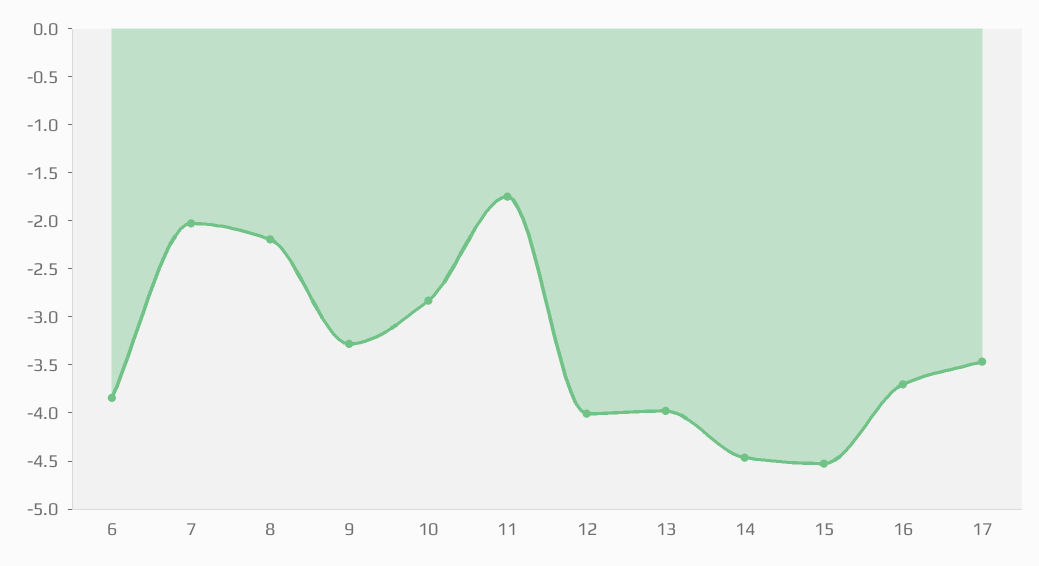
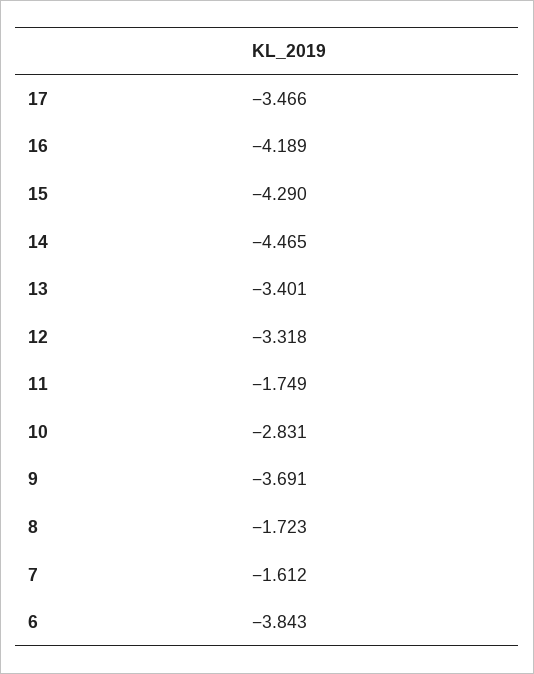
7: -2 -> -1.612
8: -2.2 -> -1.723
9: -3.3 -> -3.691
12: -4 -> -3.318
13: -4 -> -3.401
15: -4.5 -> -4.29
16: -3.7 -> -4.189

